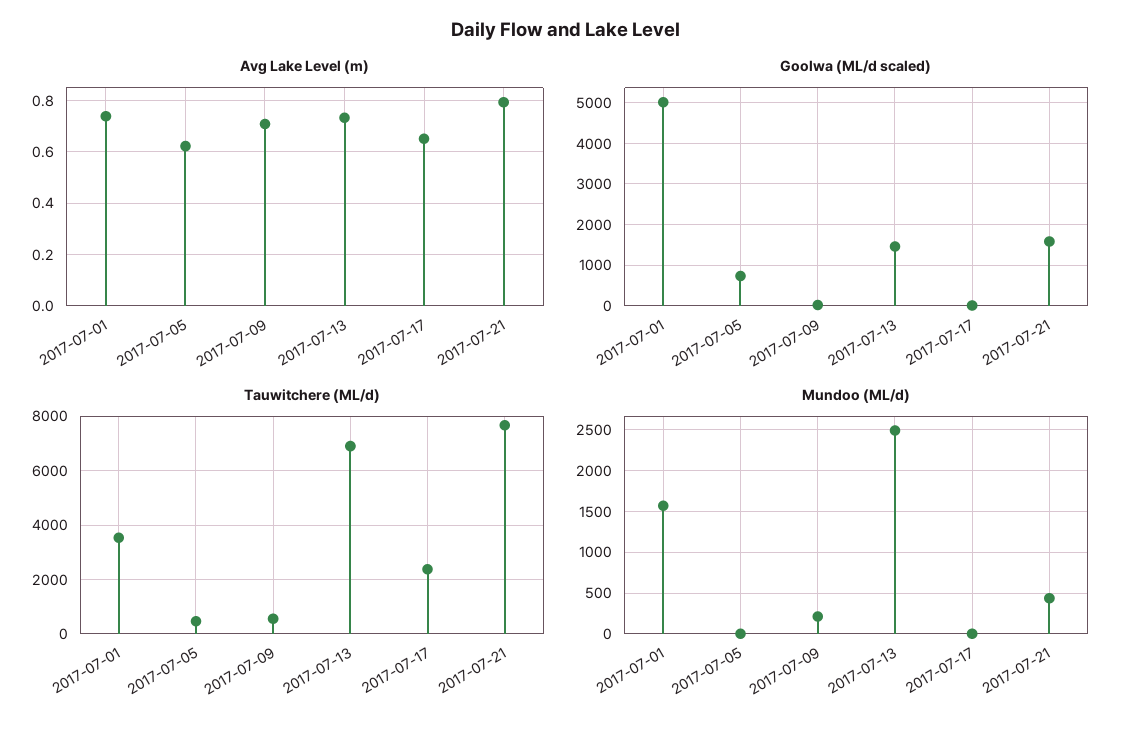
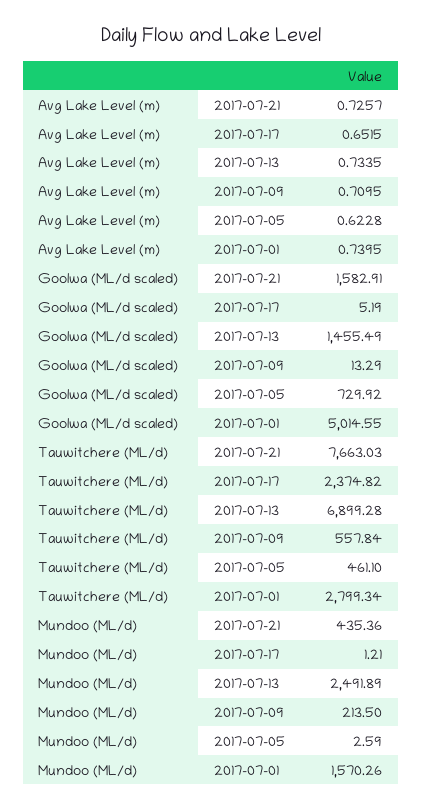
Avg Lake Level (m), 2017-07-21: 0.8 -> 0.7257
Tauwitchere (ML/d), 2017-07-01: 3500 -> 2799.34

